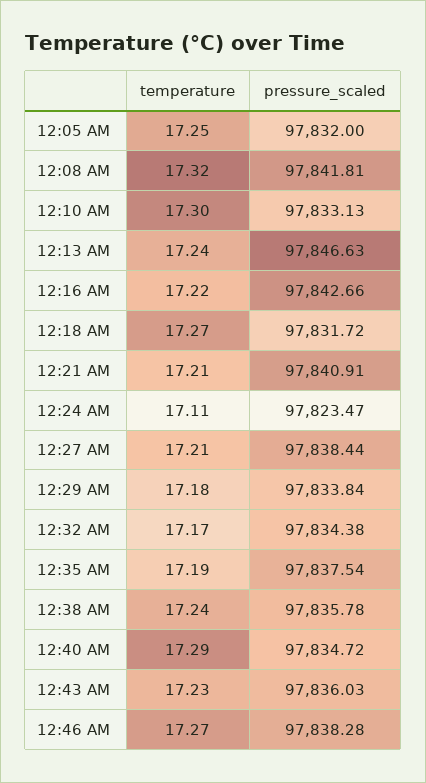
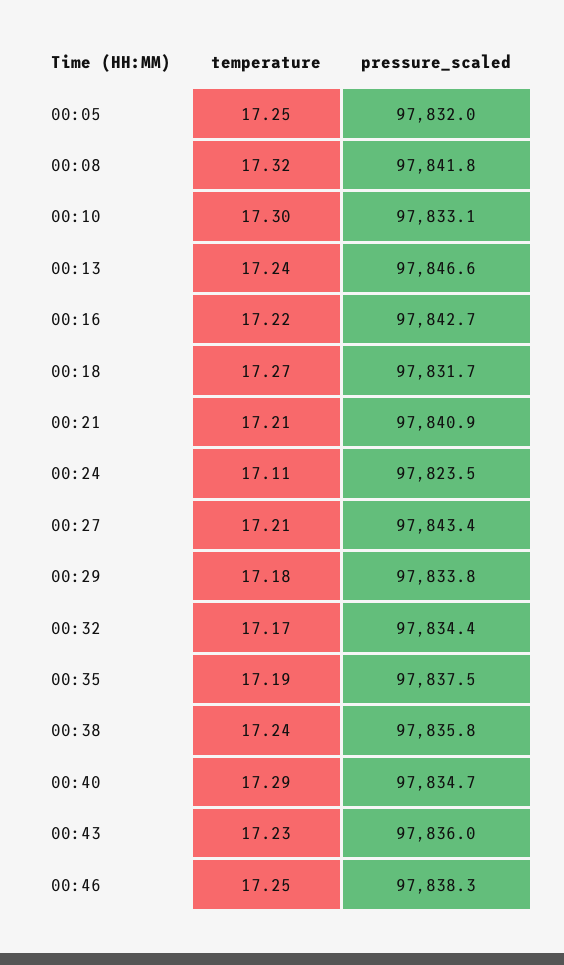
pressure_scaled, 12:27 AM: 97838.44 -> 97843.4
temperature, 12:46 AM: 17.27 -> 17.25

